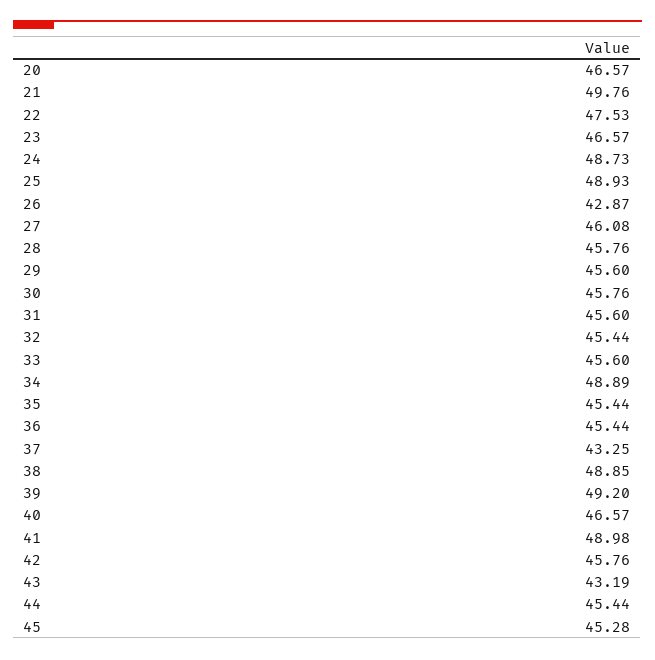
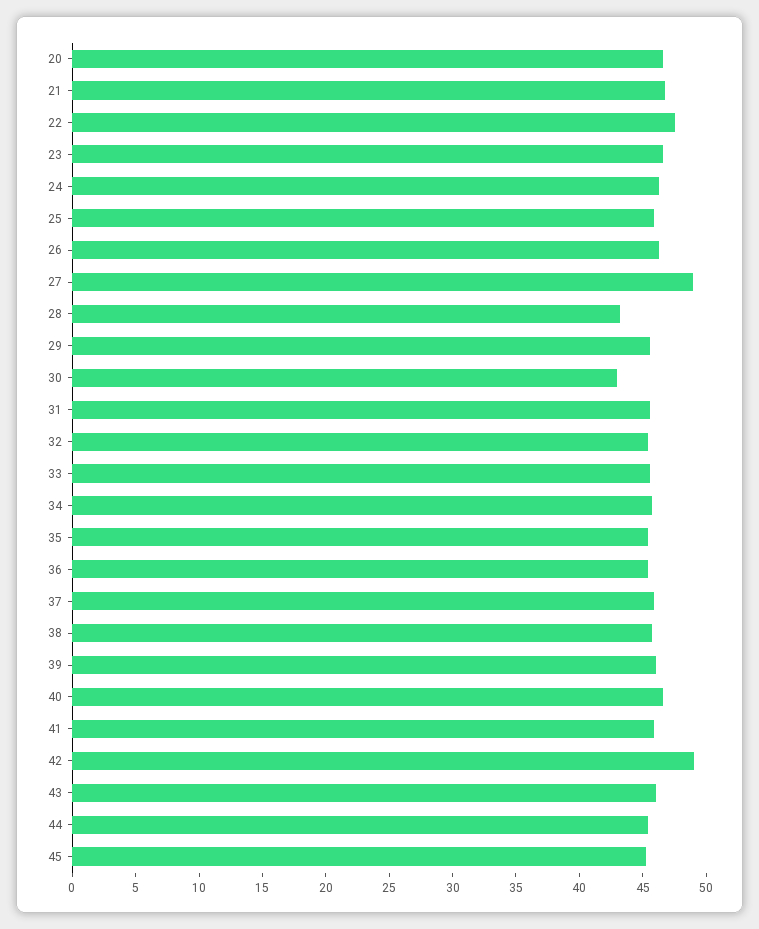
21: 49.76 -> 47
24: 48.73 -> 46
25: 48.93 -> 46
26: 42.87 -> 46
27: 46.08 -> 49
28: 45.76 -> 43
30: 45.76 -> 43
34: 48.89 -> 46
37: 43.25 -> 46
38: 48.85 -> 46
39: 49.2 -> 46
41: 48.98 -> 46
42: 45.76 -> 49
43: 43.19 -> 46

